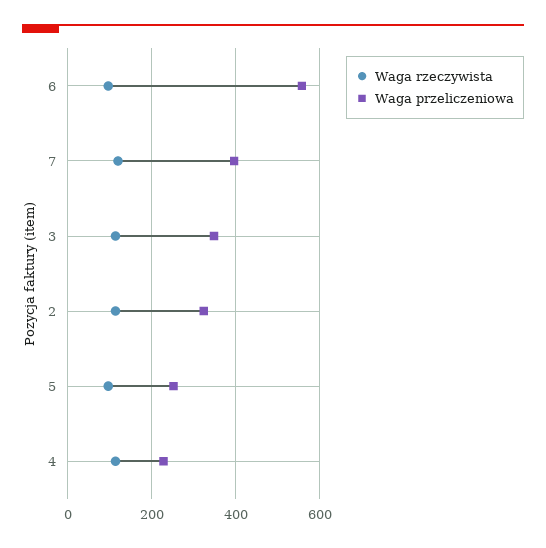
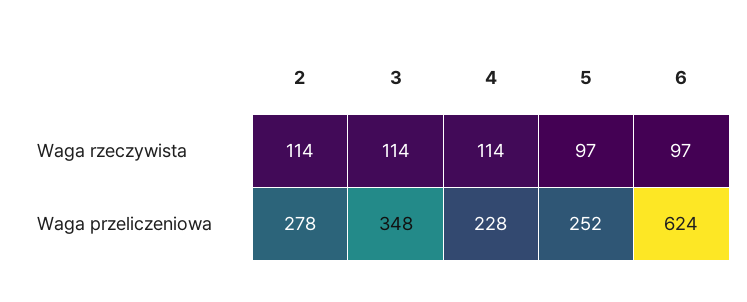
Waga przeliczeniowa, 6: 560 -> 624
Waga rzeczywista, 7: 120 -> none
Waga przeliczeniowa, 7: 400 -> none
Waga przeliczeniowa, 2: 320 -> 278

